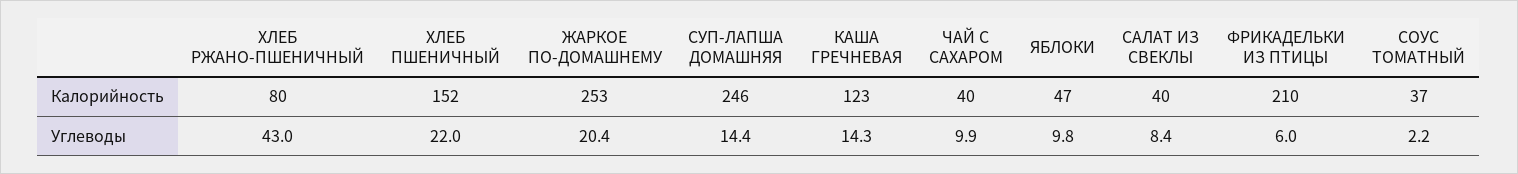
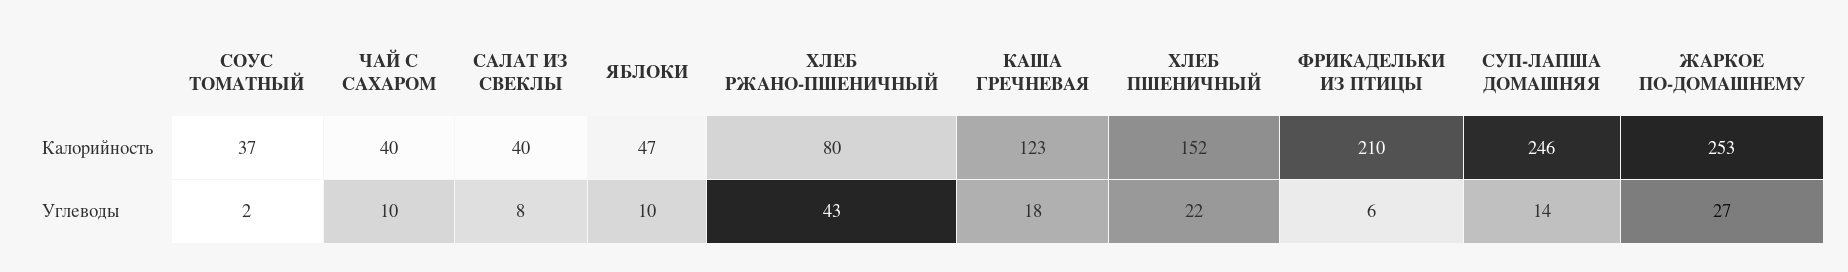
ЖАРКОЕ ПО-ДОМАШНЕМУ, Углеводы: 20.4 -> 27
КАША ГРЕЧНЕВАЯ, Углеводы: 14.3 -> 18

